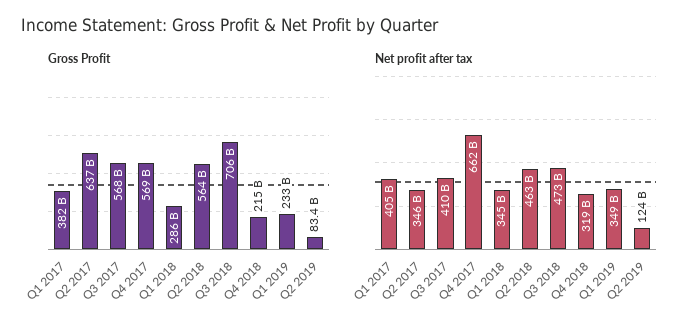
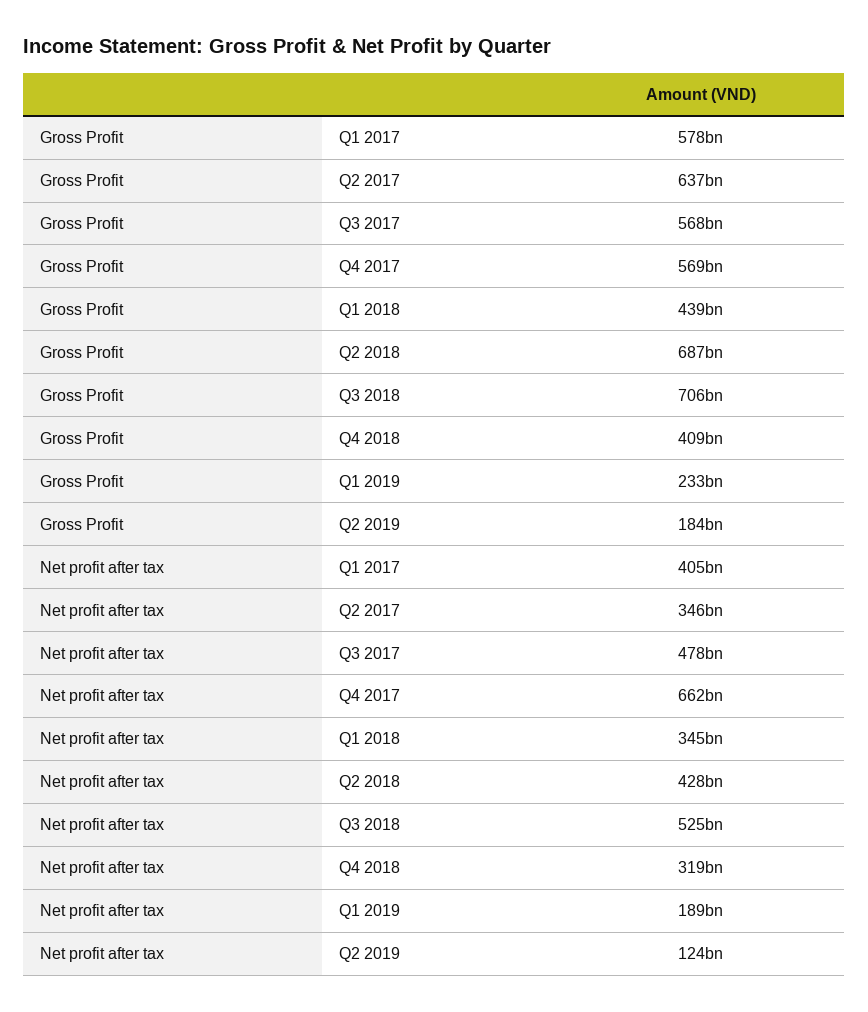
Gross Profit, Q1 2017: 382000000000 -> 578000000000
Gross Profit, Q1 2018: 286000000000 -> 439000000000
Gross Profit, Q2 2018: 564000000000 -> 687000000000
Gross Profit, Q4 2018: 215000000000 -> 409000000000
Gross Profit, Q2 2019: 83400000000 -> 184000000000
Net profit after tax, Q3 2017: 410000000000 -> 478000000000
Net profit after tax, Q2 2018: 463000000000 -> 428000000000
Net profit after tax, Q3 2018: 473000000000 -> 525000000000
Net profit after tax, Q1 2019: 349000000000 -> 189000000000

